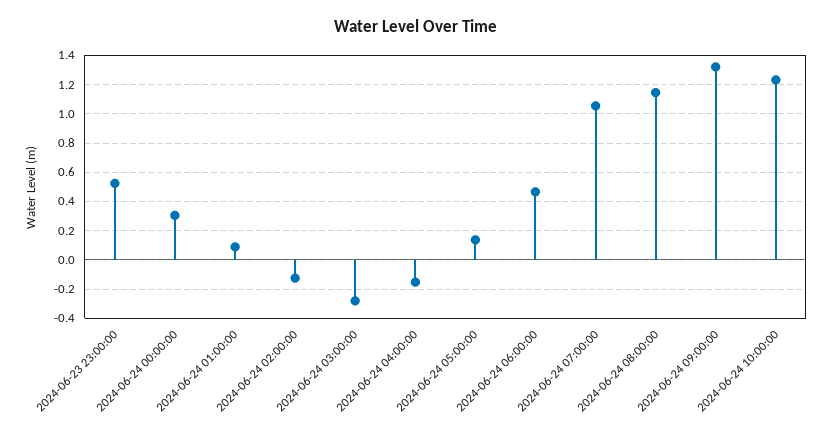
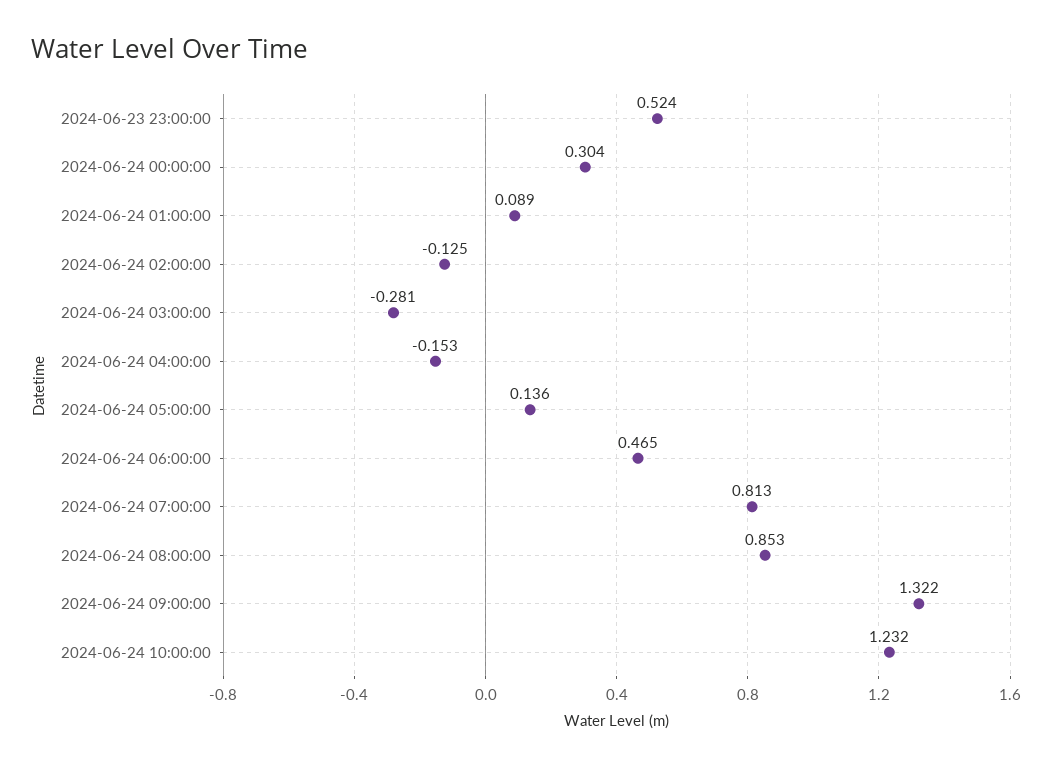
2024-06-24 07:00:00: 1.05 -> 0.813
2024-06-24 08:00:00: 1.15 -> 0.853

